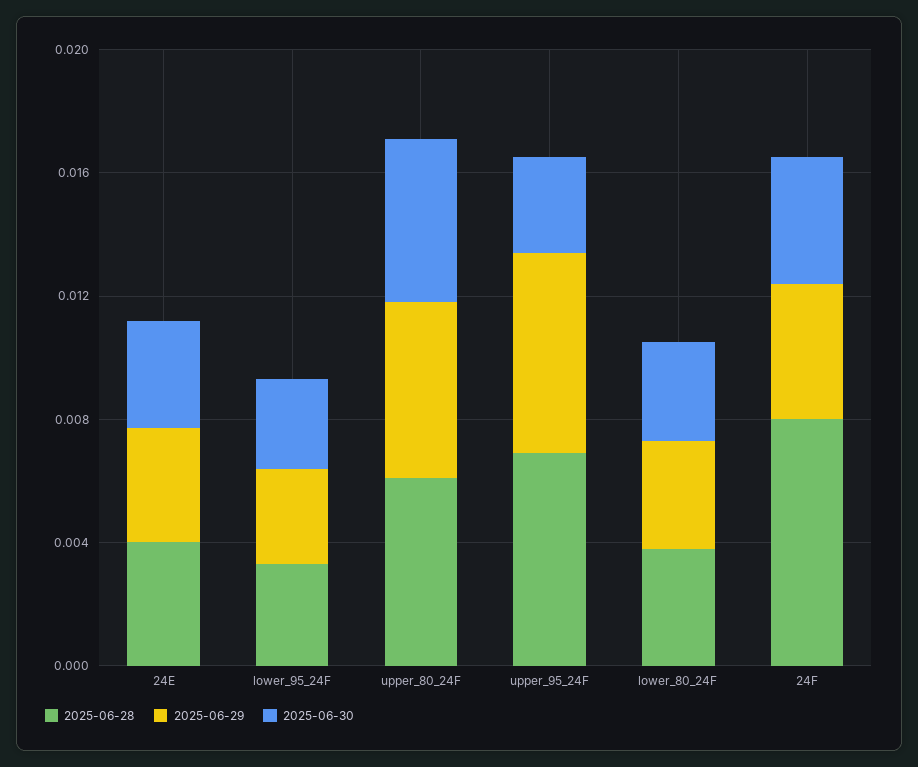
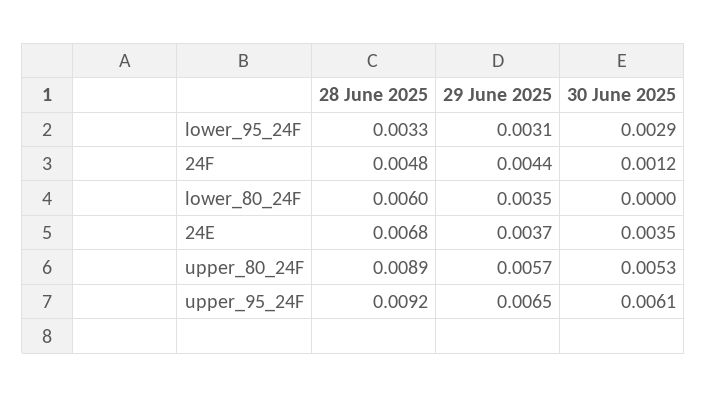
2025-06-28, 24E: 0.004 -> 0.0068
2025-06-28, upper_80_24F: 0.006 -> 0.0089
2025-06-28, upper_95_24F: 0.007 -> 0.0092
2025-06-30, upper_95_24F: 0.003 -> 0.0061
2025-06-28, lower_80_24F: 0.004 -> 0.006
2025-06-30, lower_80_24F: 0.003 -> 0
2025-06-28, 24F: 0.008 -> 0.0048
2025-06-30, 24F: 0.004 -> 0.0012

